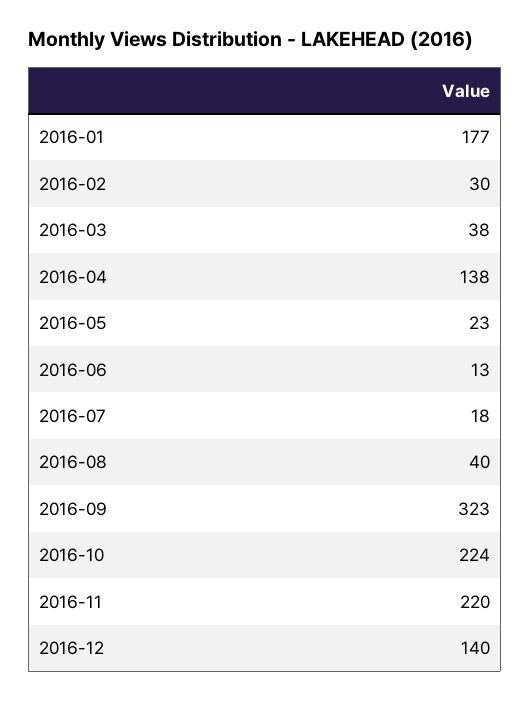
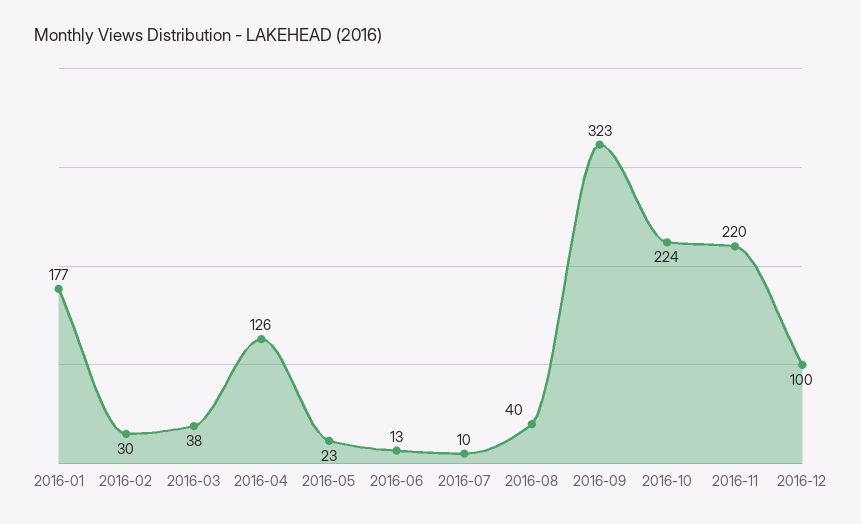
2016-04: 138 -> 126
2016-07: 18 -> 10
2016-12: 140 -> 100

